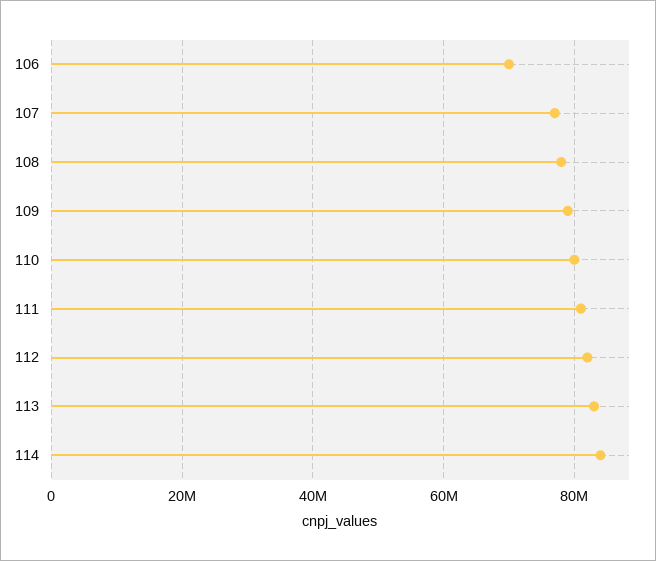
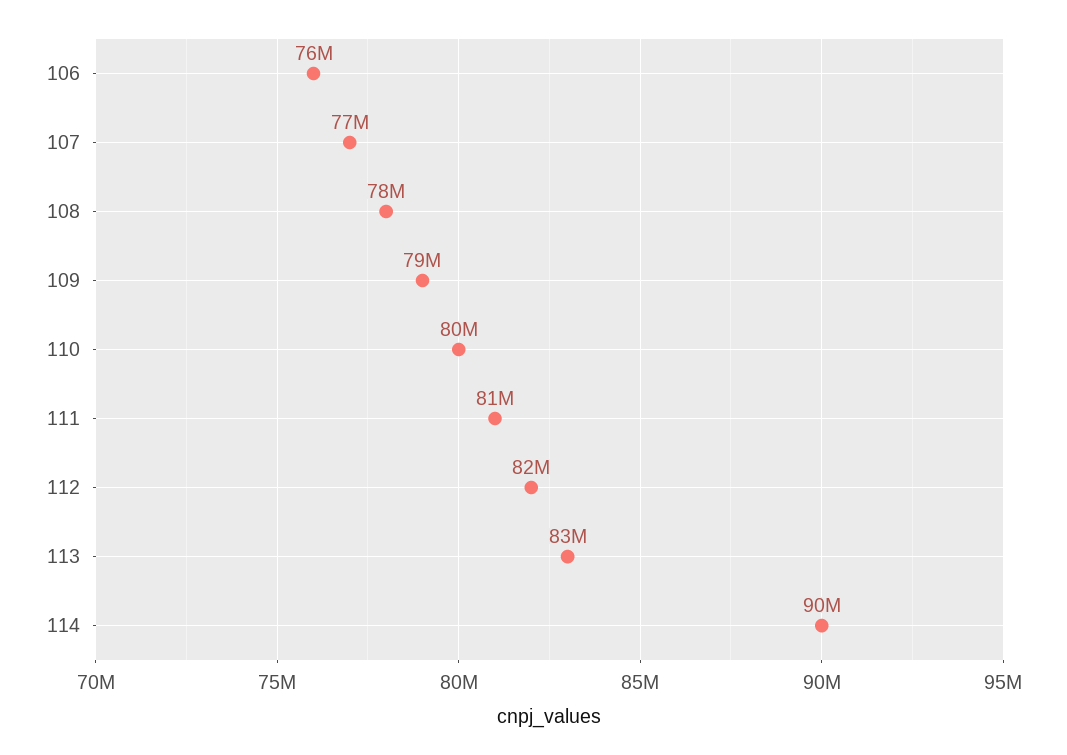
106: 70000000 -> 76000000
114: 84000000 -> 90000000

